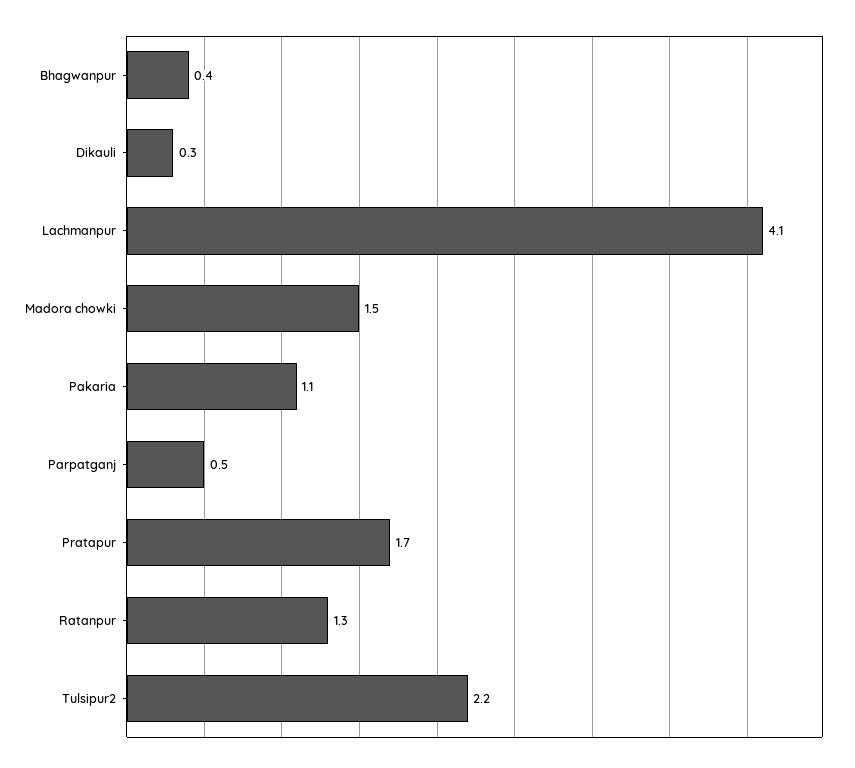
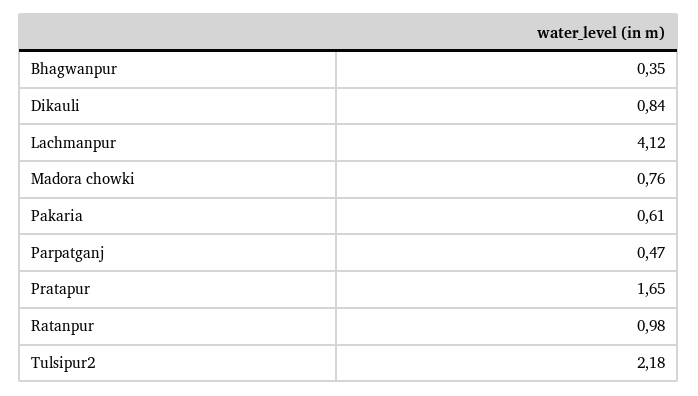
Dikauli: 0.3 -> 0.84
Madora chowki: 1.5 -> 0.76
Pakaria: 1.1 -> 0.61
Ratanpur: 1.3 -> 0.98

